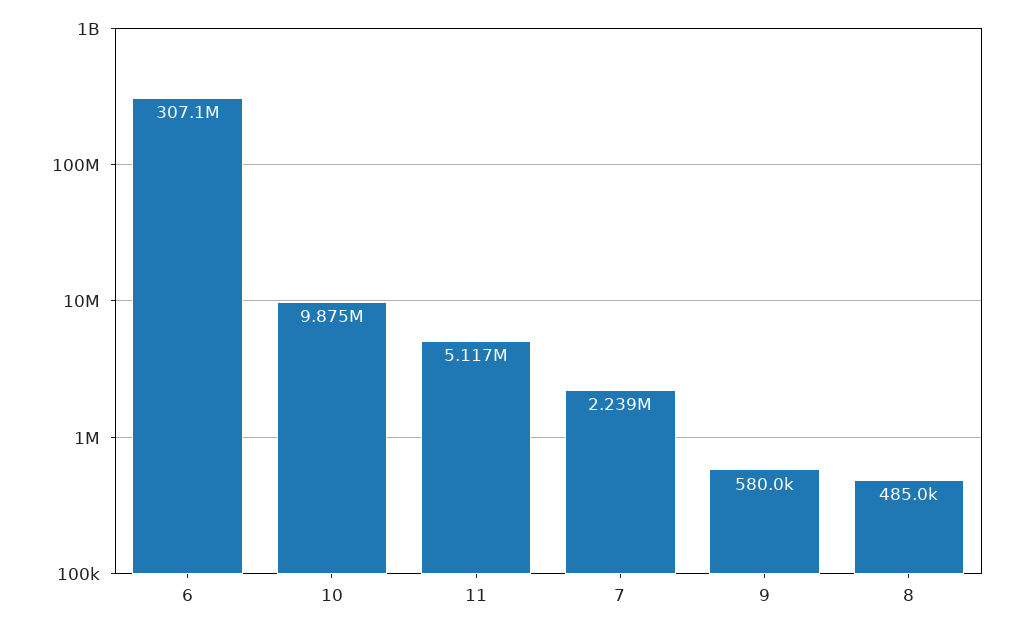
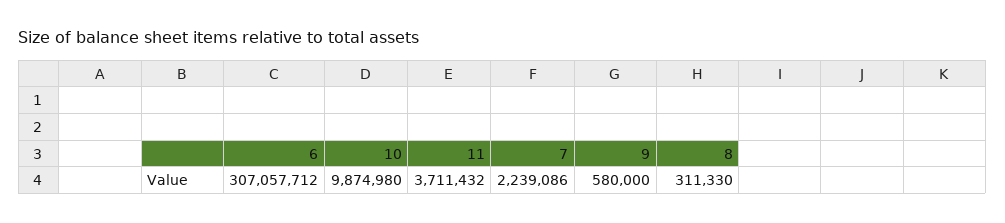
11: 5117000 -> 3711432
8: 485000 -> 311330

